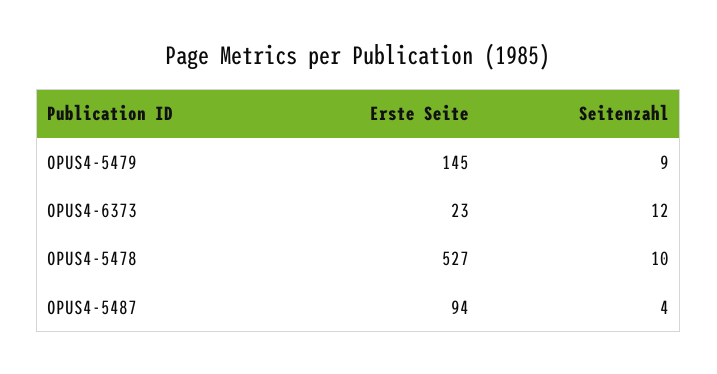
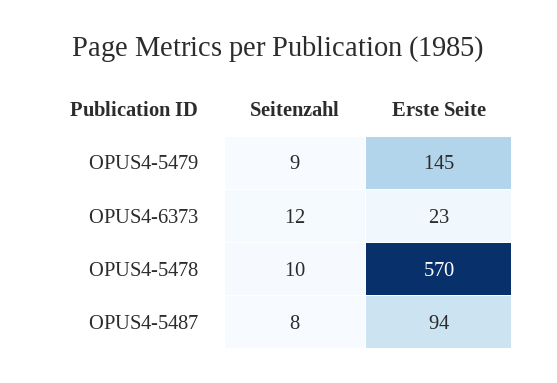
Erste Seite, OPUS4-5478: 527 -> 570
Seitenzahl, OPUS4-5487: 4 -> 8

